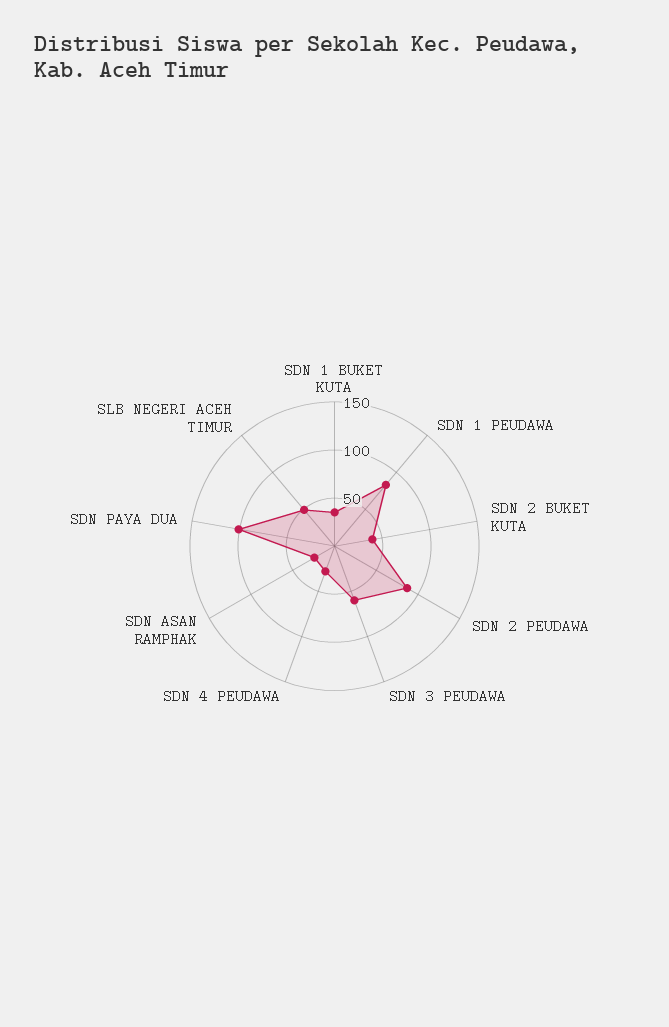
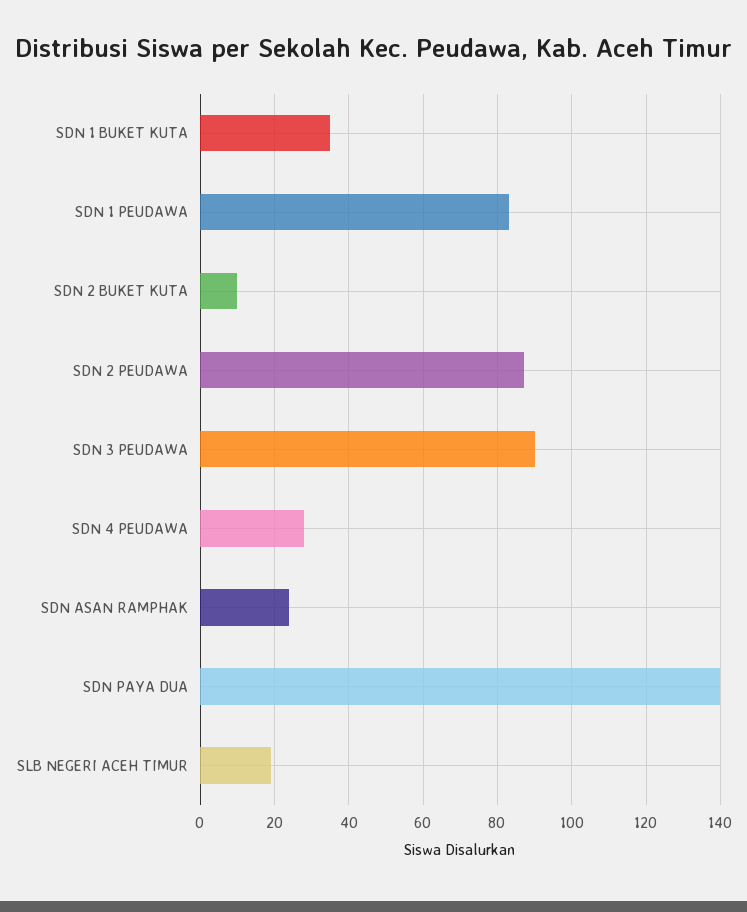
SDN 2 BUKET KUTA: 40 -> 10
SDN 3 PEUDAWA: 60 -> 90
SDN PAYA DUA: 100 -> 140
SLB NEGERI ACEH TIMUR: 50 -> 20

